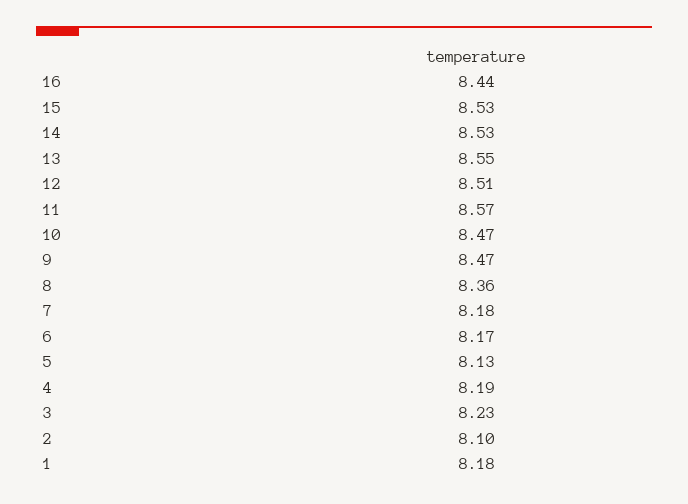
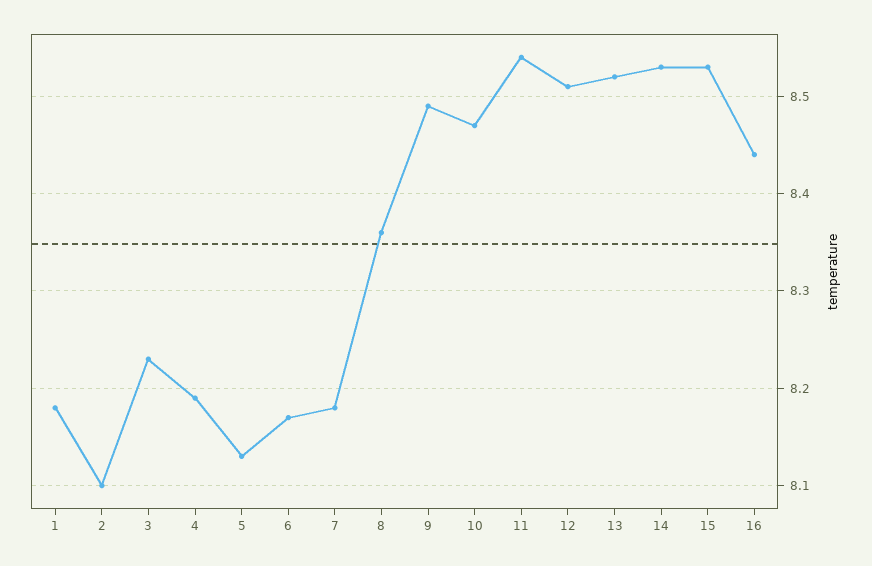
13: 8.55 -> 8.52
11: 8.57 -> 8.54
9: 8.47 -> 8.49

